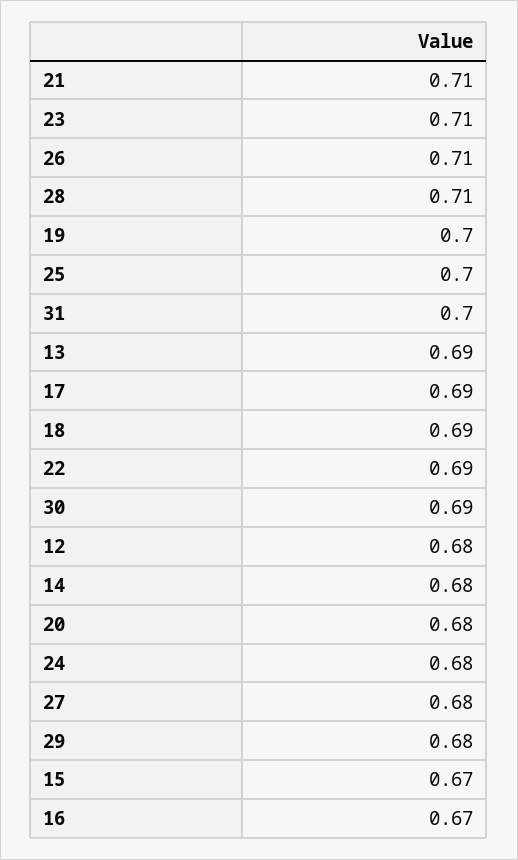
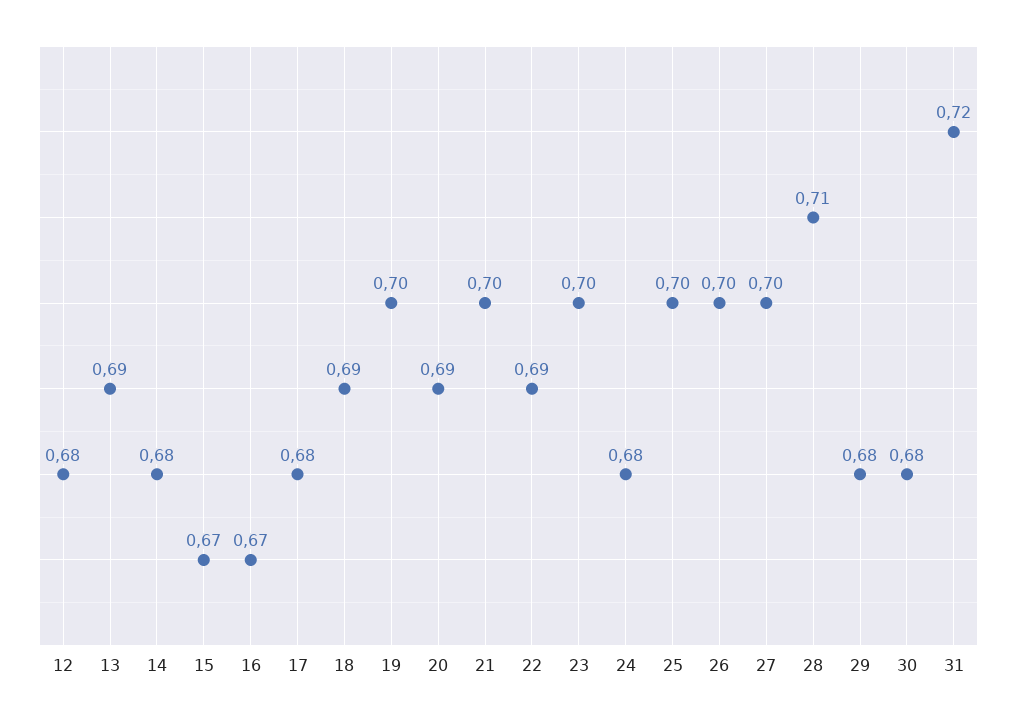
21: 0.71 -> 0.7
23: 0.71 -> 0.7
26: 0.71 -> 0.7
31: 0.7 -> 0.72
17: 0.69 -> 0.68
30: 0.69 -> 0.68
20: 0.68 -> 0.69
27: 0.68 -> 0.7

